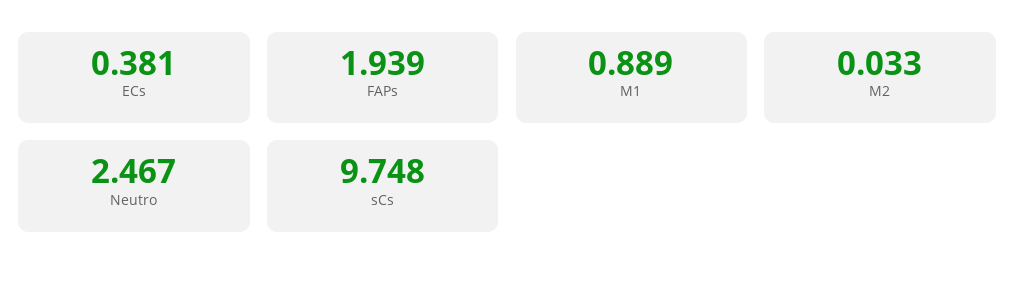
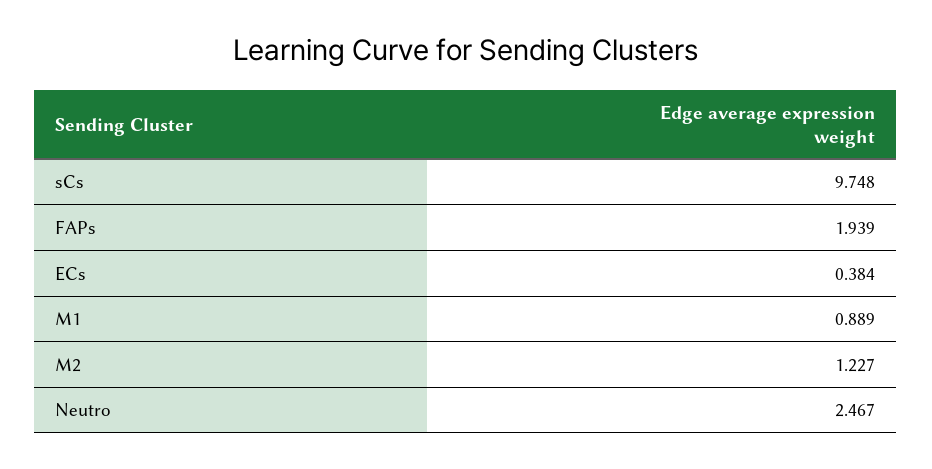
ECs: 0.381 -> 0.384
M2: 0.033 -> 1.227

